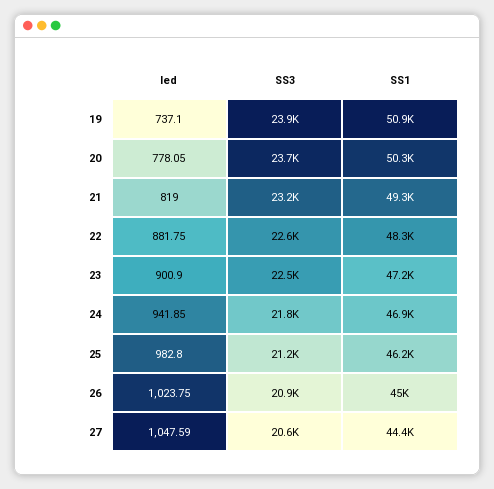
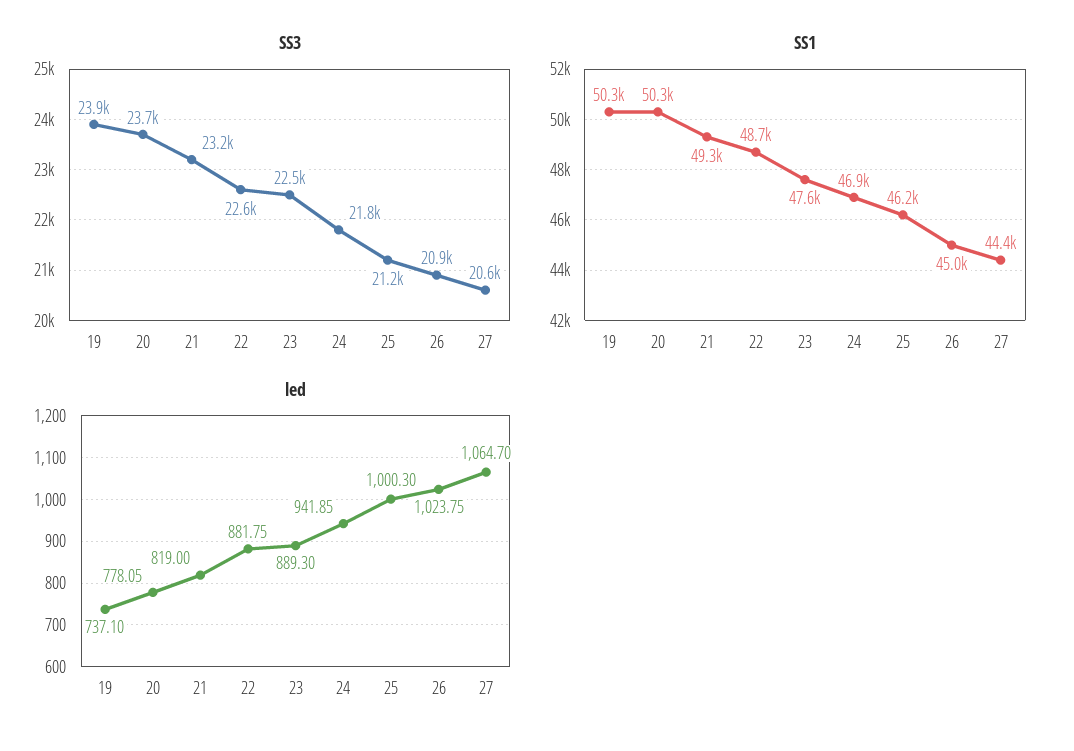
SS1, 19: 50900 -> 50300
SS1, 22: 48300 -> 48700
led, 23: 900.9 -> 889.3
SS1, 23: 47200 -> 47600
led, 25: 982.8 -> 1000.3
led, 27: 1047.59 -> 1064.7

